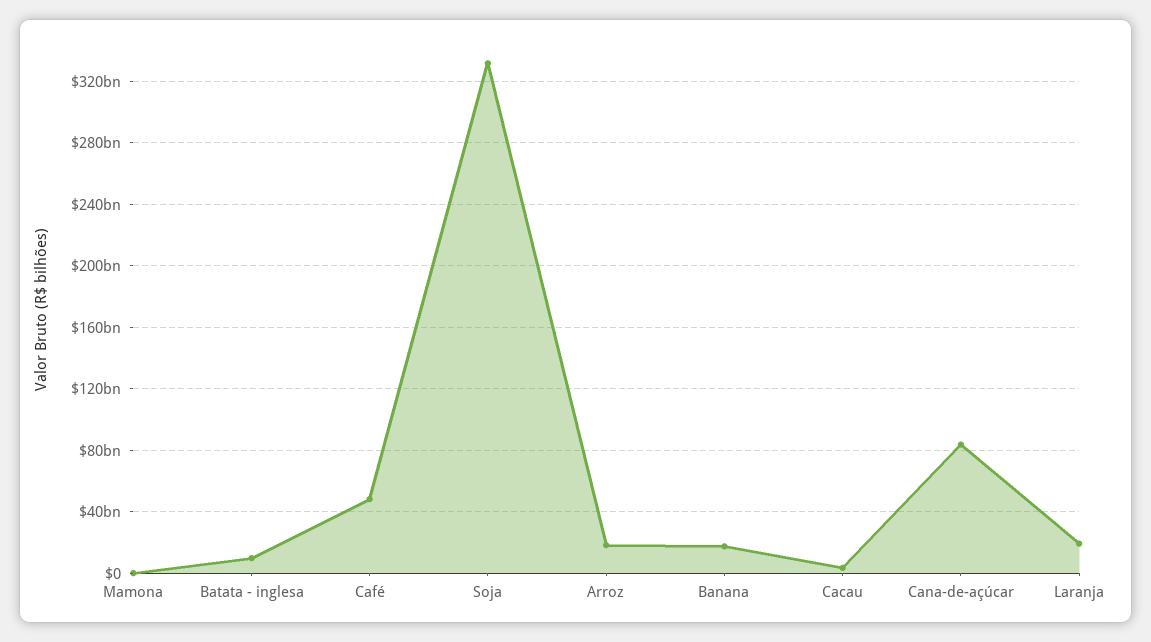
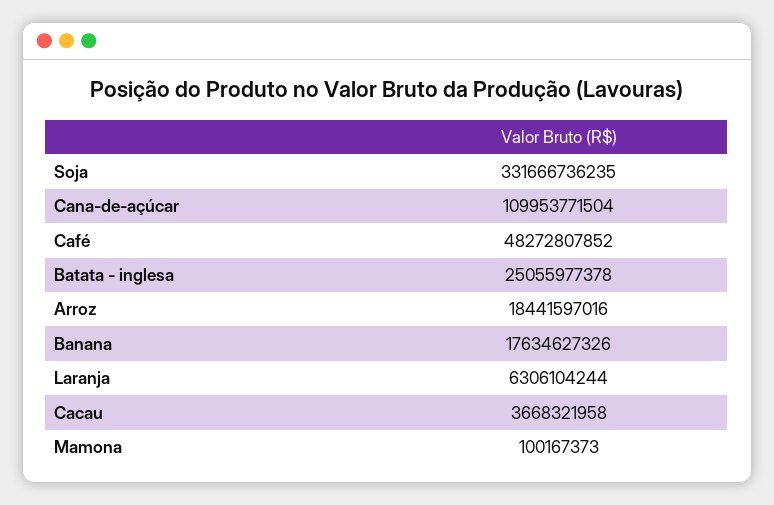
Batata - inglesa: 10000000000 -> 25055977378
Cana-de-açúcar: 85000000000 -> 109953771504
Laranja: 20000000000 -> 6306104244

